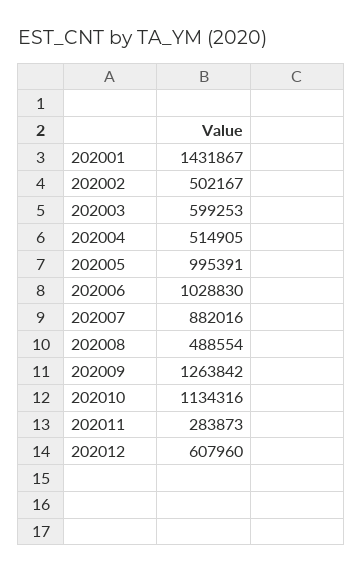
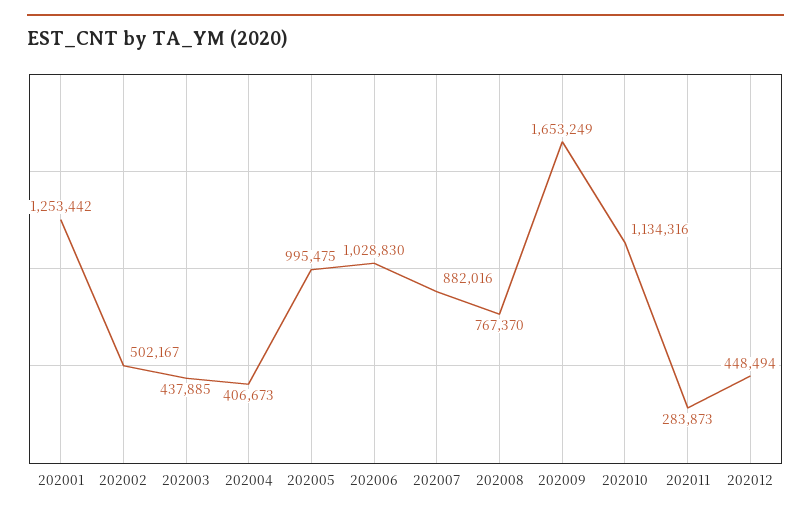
202001: 1431867 -> 1253442
202003: 599253 -> 437885
202004: 514905 -> 406673
202005: 995391 -> 995475
202008: 488554 -> 767370
202009: 1263842 -> 1653249
202012: 607960 -> 448494

